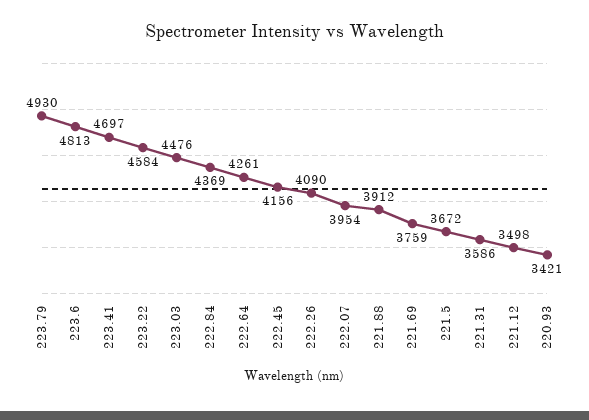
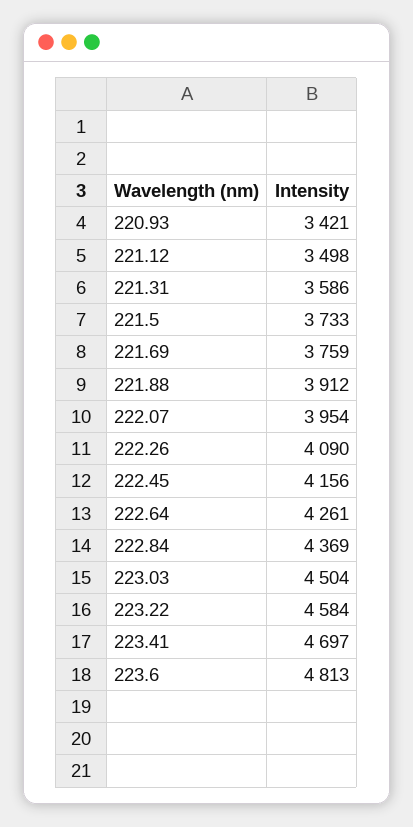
223.79: 4930 -> none
223.03: 4476 -> 4504
221.5: 3672 -> 3733

